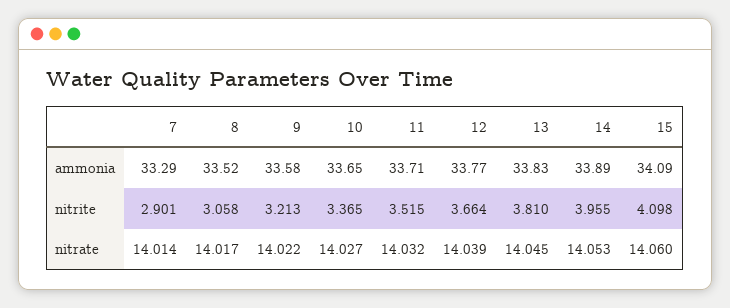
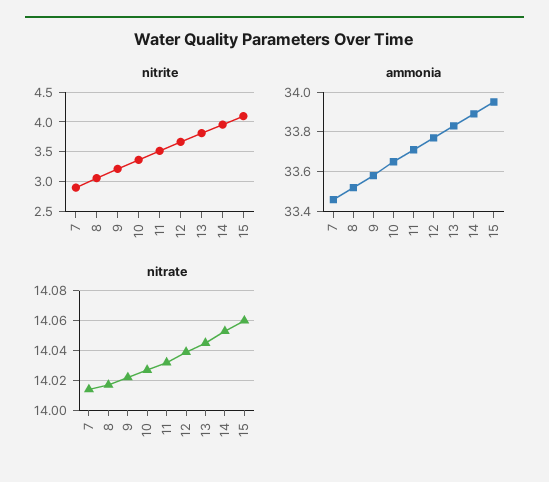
ammonia, 7: 33.29 -> 33.45
ammonia, 15: 34.09 -> 33.95

